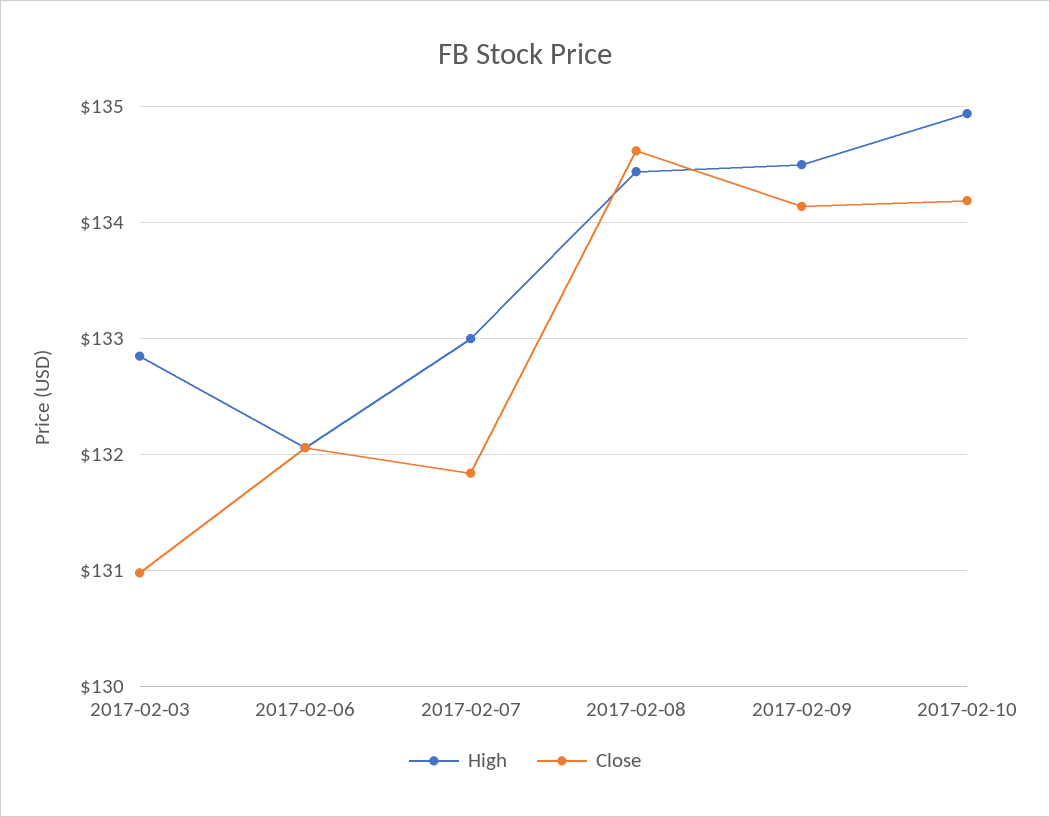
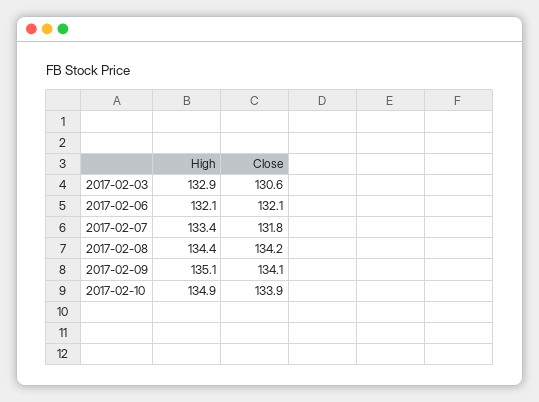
Close, 2017-02-03: 131 -> 130.6
High, 2017-02-07: 133 -> 133.4
Close, 2017-02-08: 134.6 -> 134.2
High, 2017-02-09: 134.5 -> 135.1
Close, 2017-02-10: 134.2 -> 133.9

